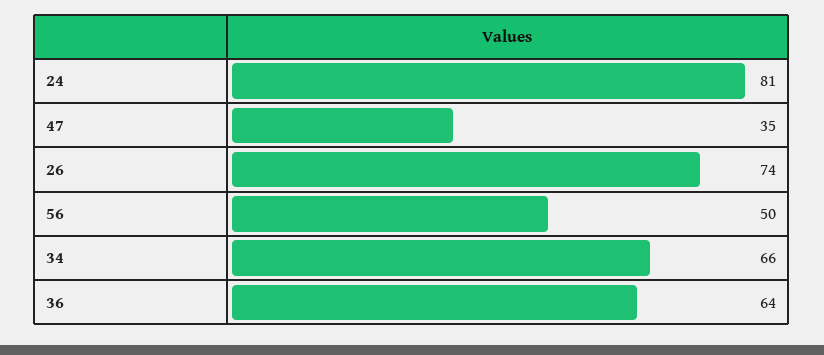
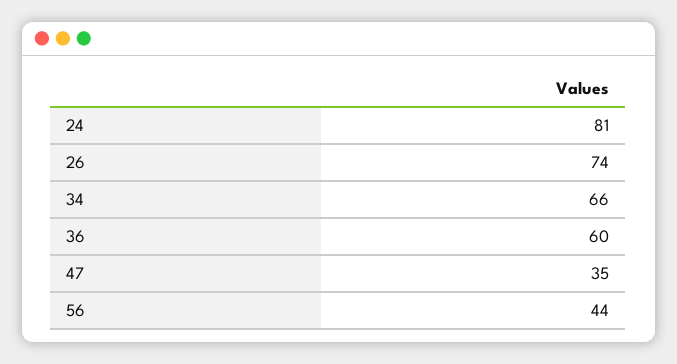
56: 50 -> 44
36: 64 -> 60

